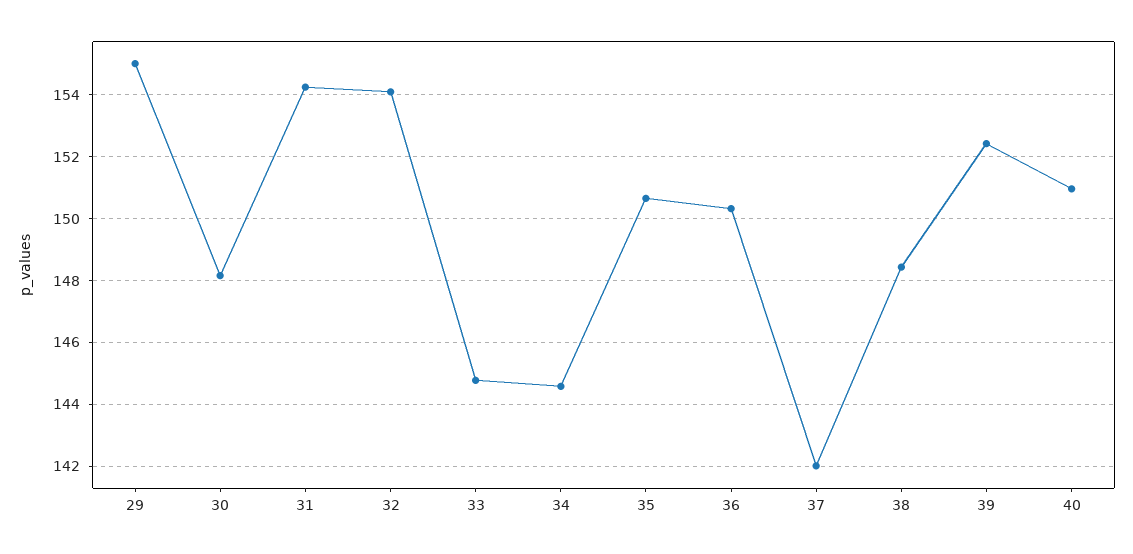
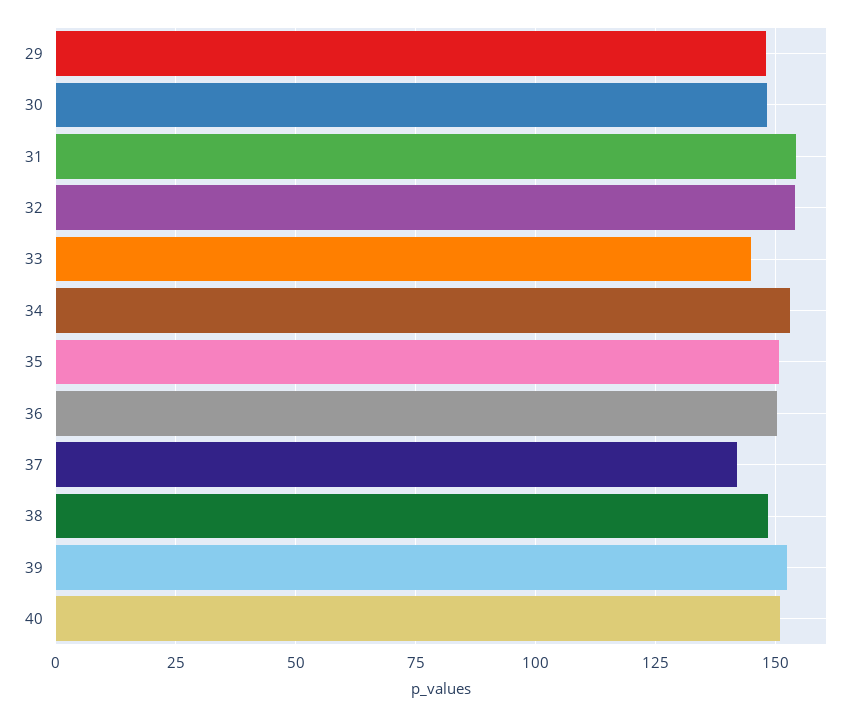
29: 155 -> 147.5
34: 144.6 -> 152.5

